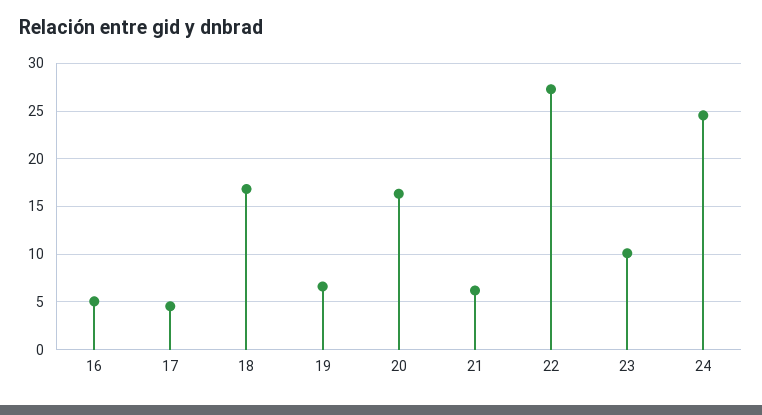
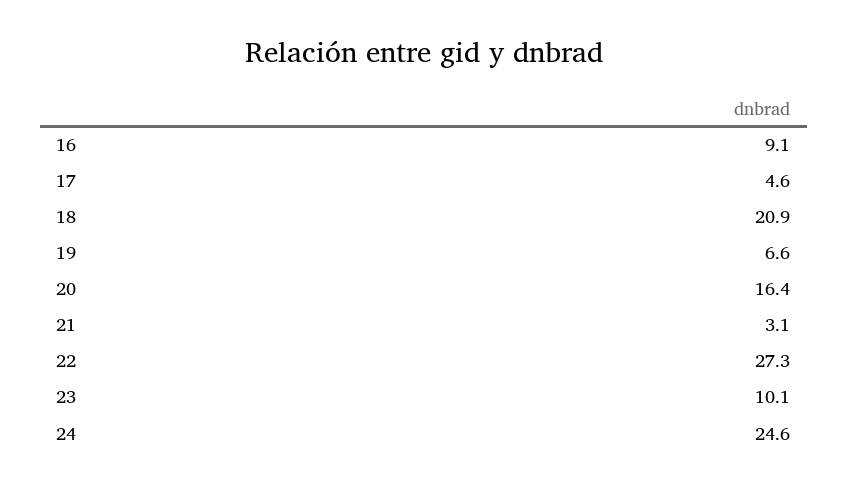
16: 5 -> 9.1
18: 17 -> 20.9
21: 6 -> 3.1

